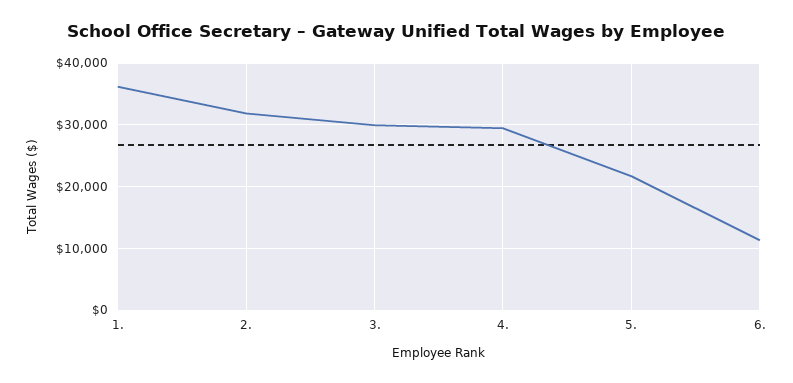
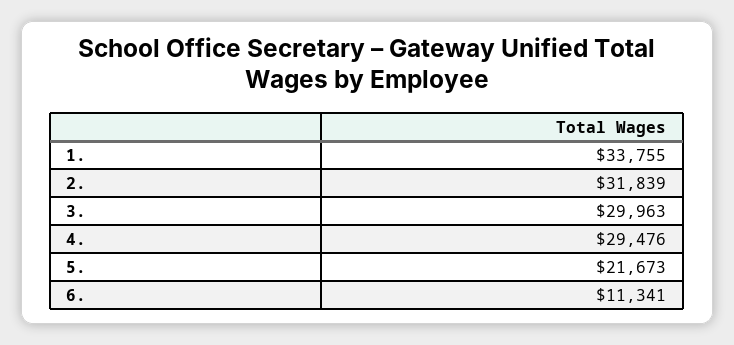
1.: 36000 -> 33755

